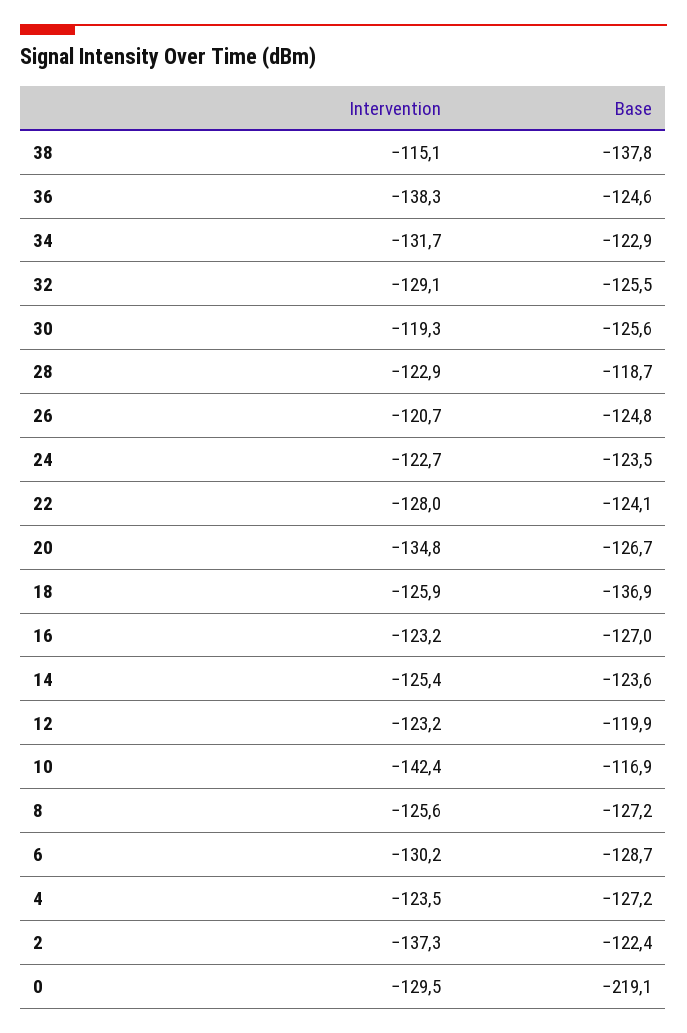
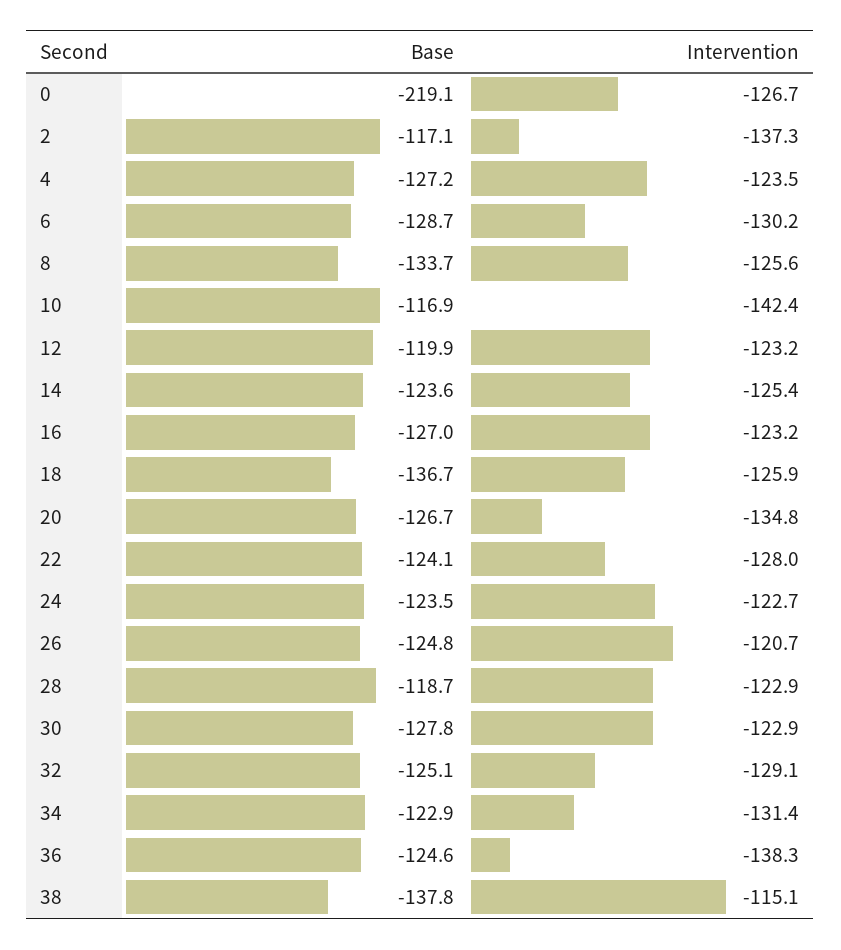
Intervention, 34: -131.7 -> -131.4
Base, 32: -125.5 -> -125.1
Intervention, 30: -119.3 -> -122.9
Base, 30: -125.6 -> -127.8
Base, 18: -136.9 -> -136.7
Base, 8: -127.2 -> -133.7
Base, 2: -122.4 -> -117.1
Intervention, 0: -129.5 -> -126.7

